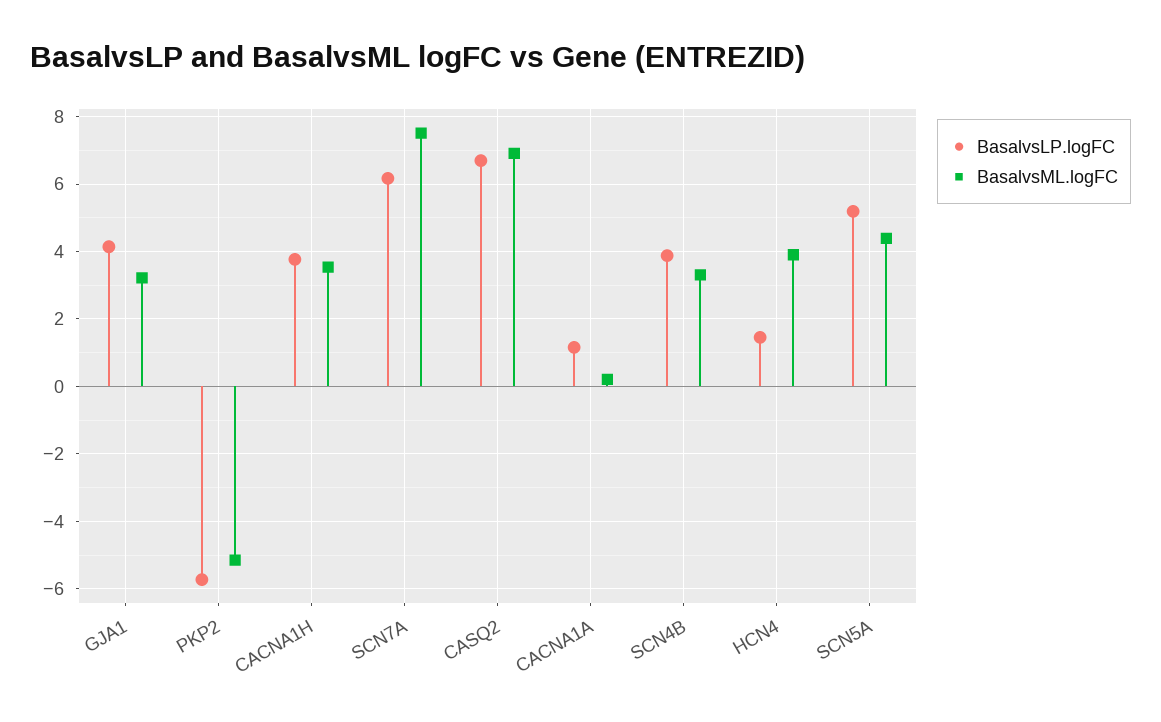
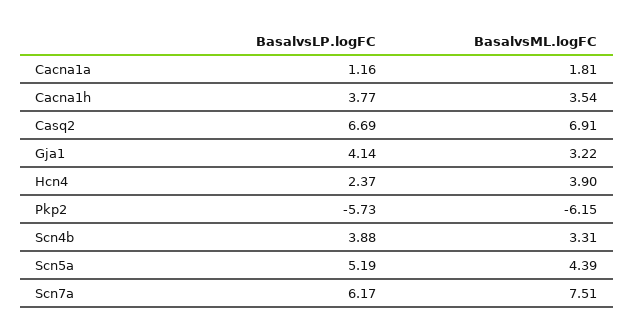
BasalvsML.logFC, PKP2: -5.2 -> -6.15
BasalvsML.logFC, CACNA1A: 0.2 -> 1.81
BasalvsLP.logFC, HCN4: 1.4 -> 2.37

